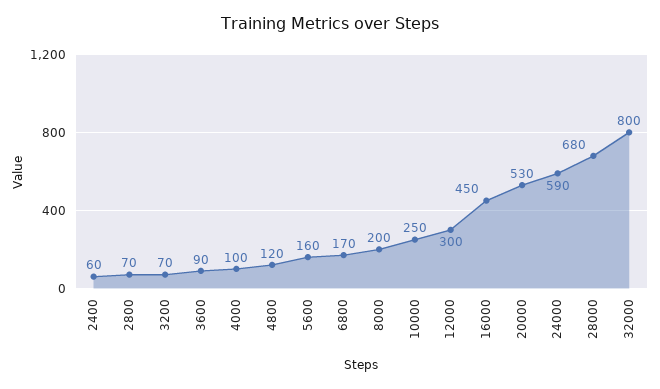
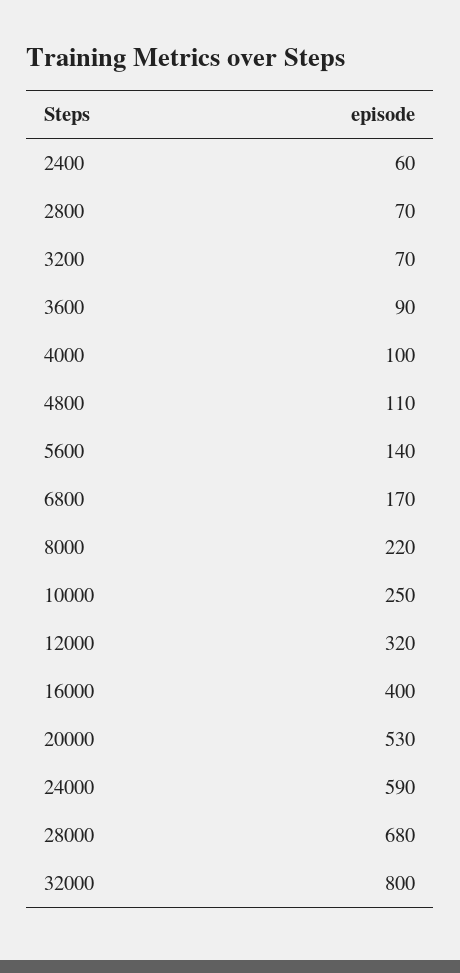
4800: 120 -> 110
5600: 160 -> 140
8000: 200 -> 220
12000: 300 -> 320
16000: 450 -> 400

